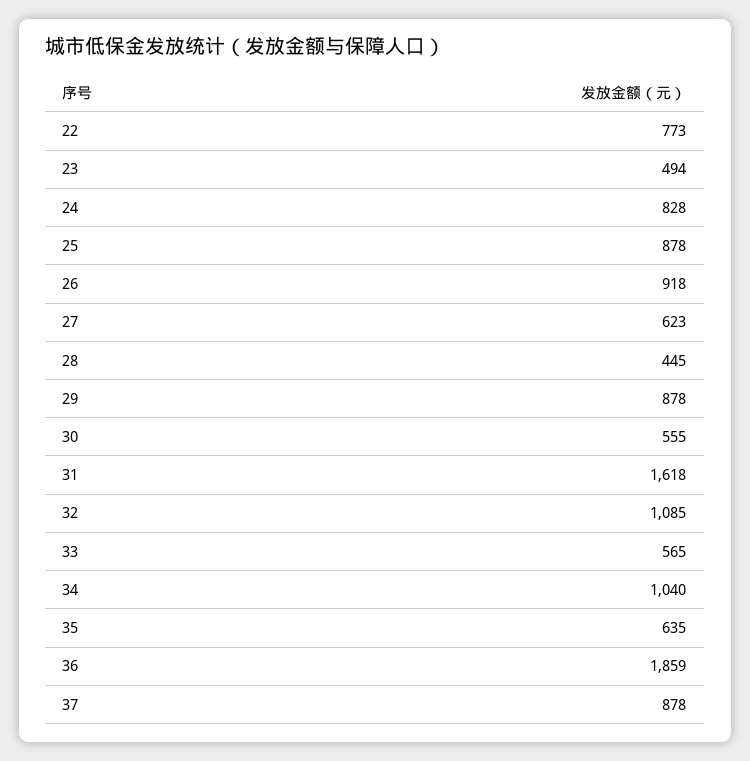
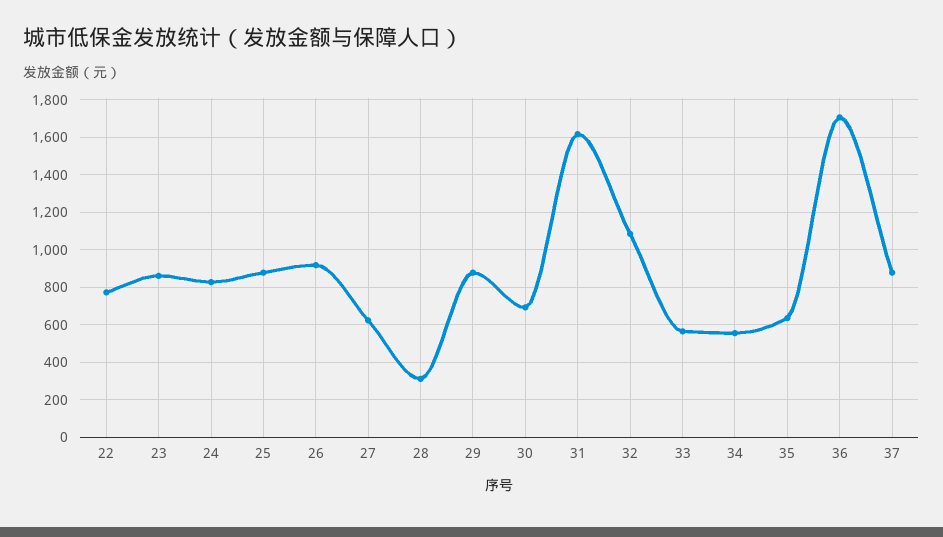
23: 494 -> 850
28: 445 -> 300
30: 555 -> 700
34: 1040 -> 550
36: 1859 -> 1700

